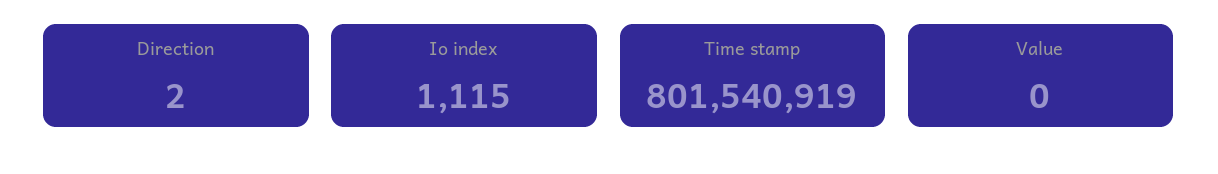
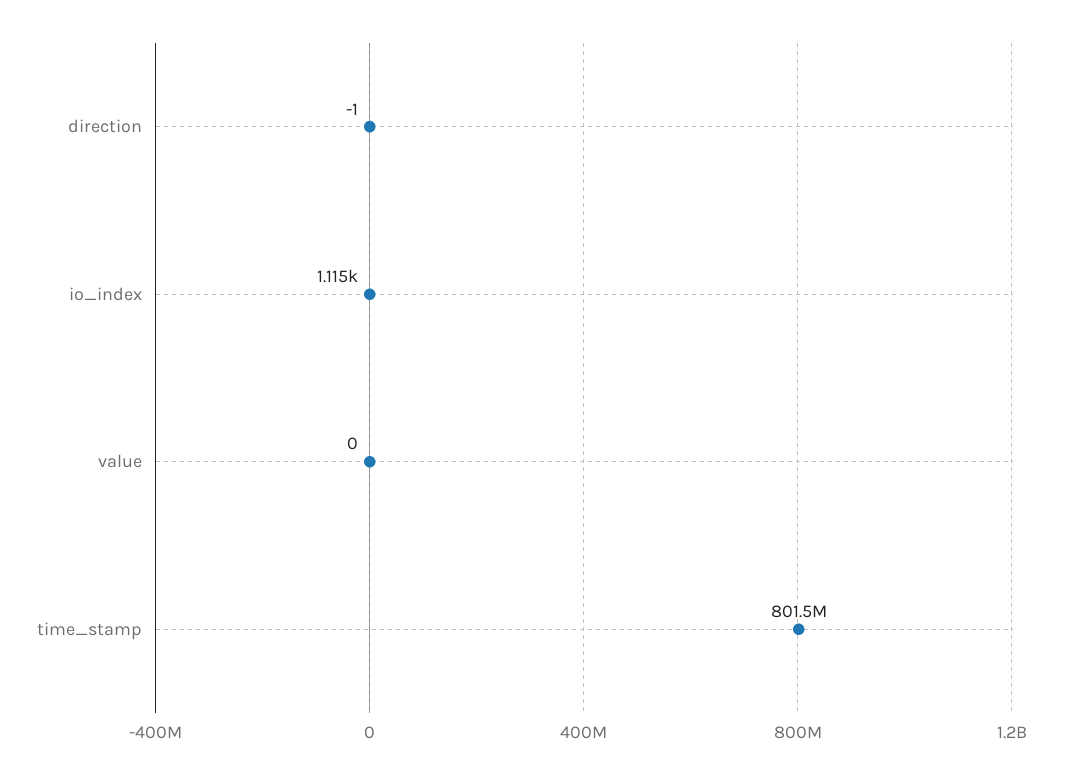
Direction: 2 -> -1

